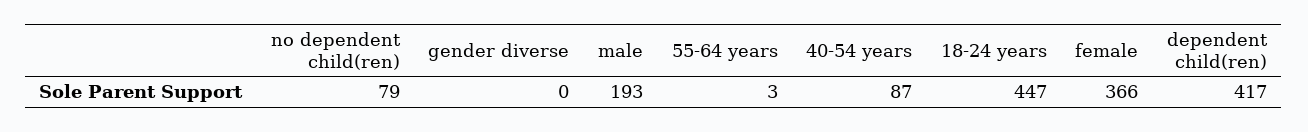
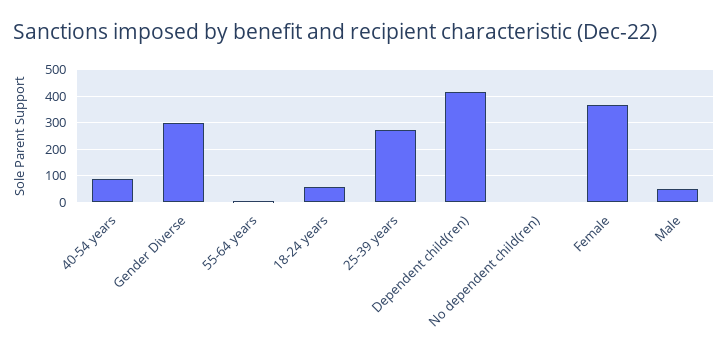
no dependent child(ren): 79 -> 0
gender diverse: 0 -> 300
male: 193 -> 50
18-24 years: 447 -> 50
25-39 years: none -> 275

